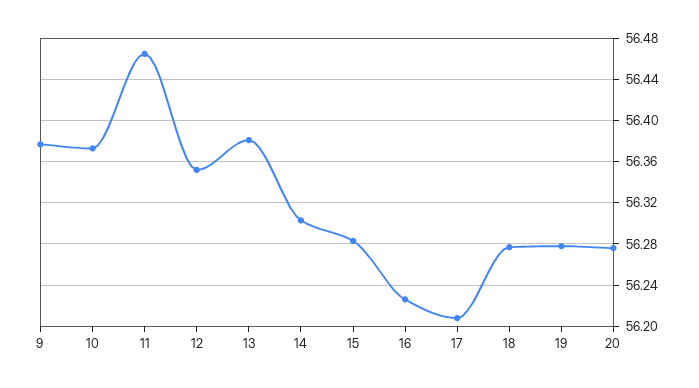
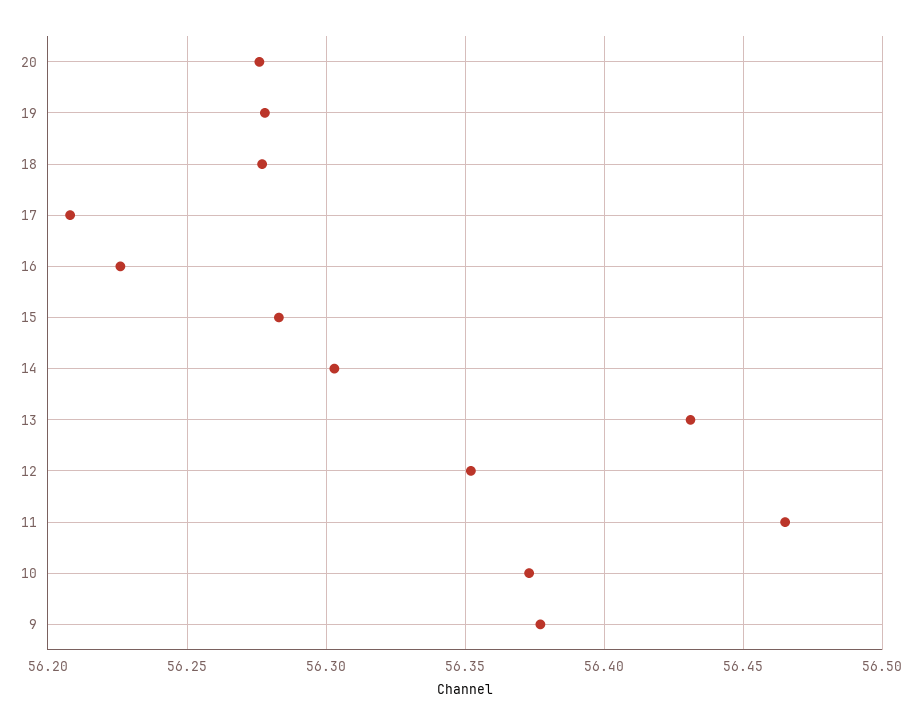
13: 56.38 -> 56.43

